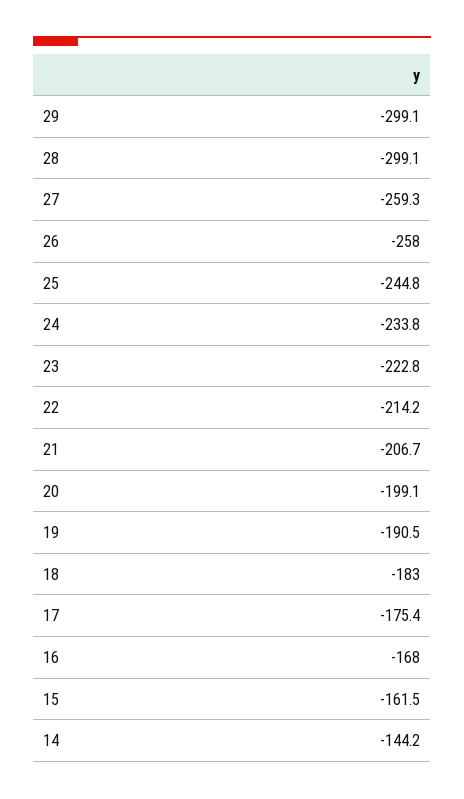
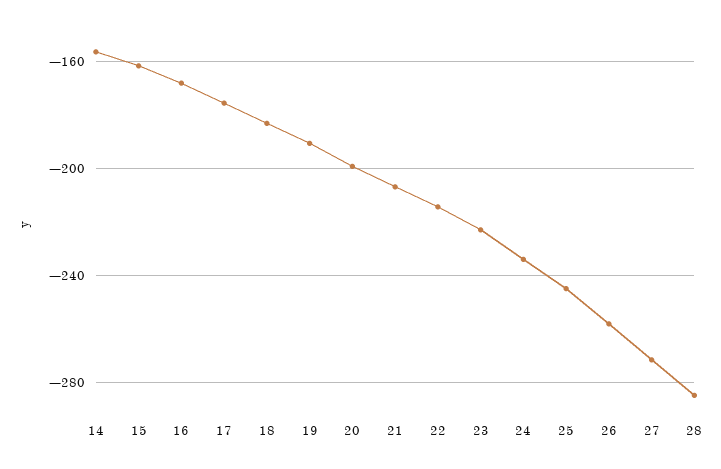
29: -299.1 -> none
28: -299.1 -> -285
27: -259.3 -> -270
14: -144.2 -> -155

